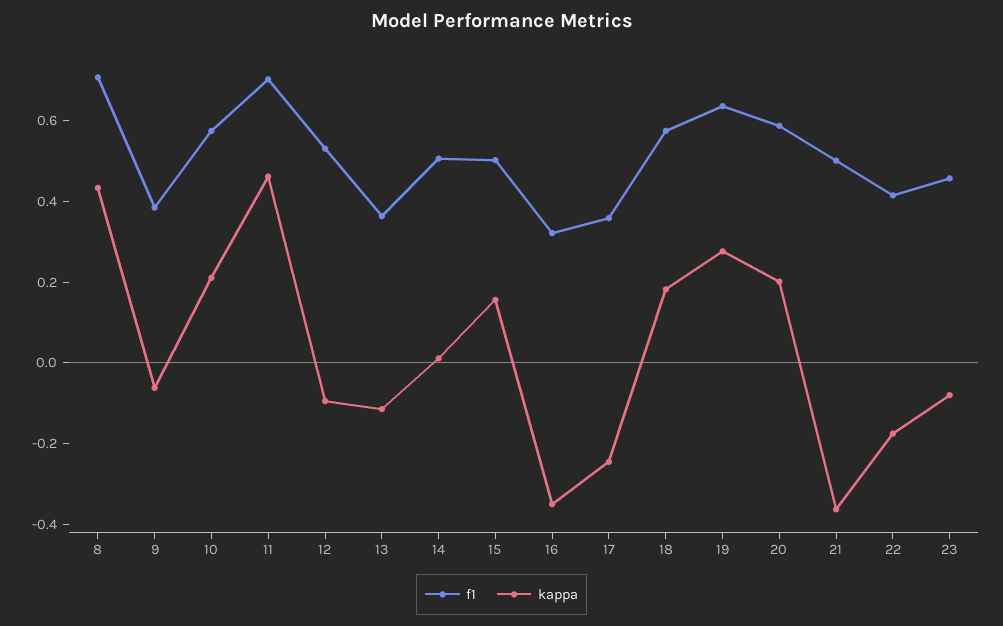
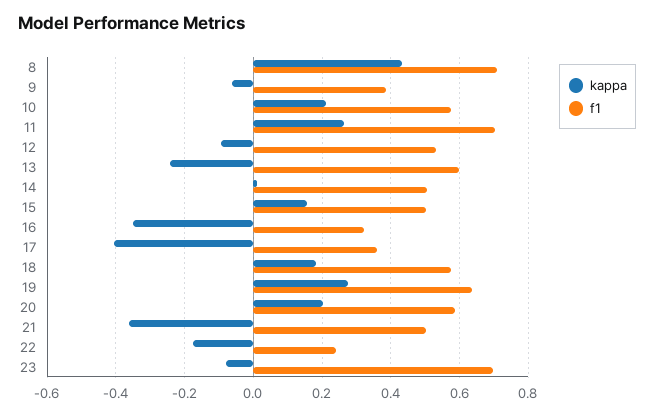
kappa, 11: 0.45 -> 0.26
f1, 13: 0.35 -> 0.6
kappa, 13: -0.1 -> -0.24
kappa, 17: -0.25 -> -0.4
f1, 22: 0.4 -> 0.24
f1, 23: 0.45 -> 0.7

